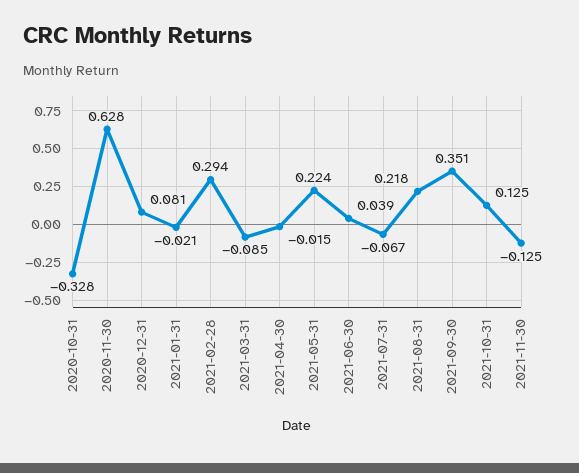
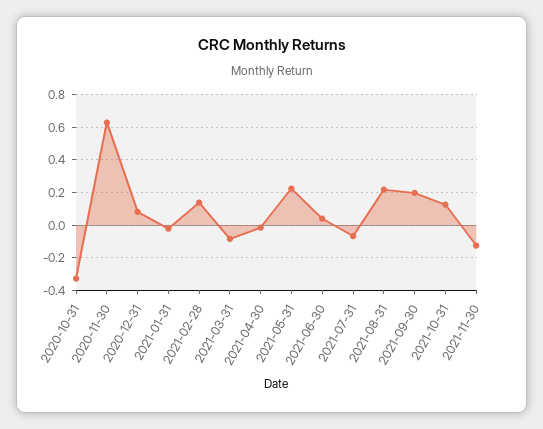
2021-02-28: 0.294 -> 0.15
2021-09-30: 0.351 -> 0.2

